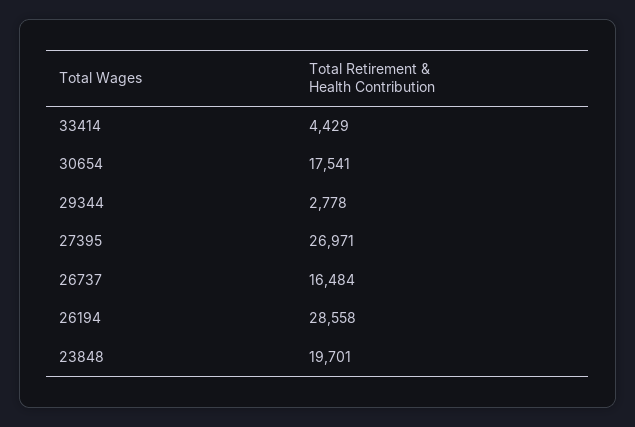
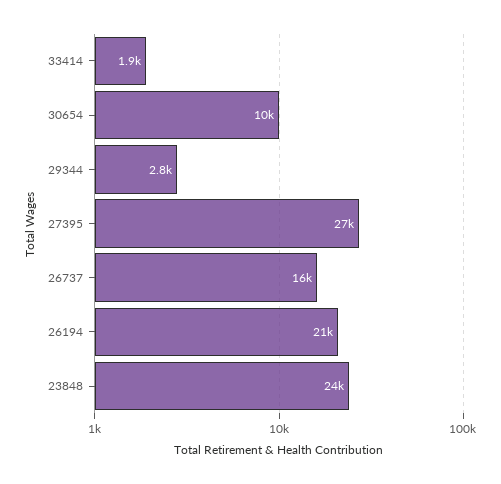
33414: 4429 -> 1900
30654: 17541 -> 10000
26194: 28558 -> 21000
23848: 19701 -> 24000

